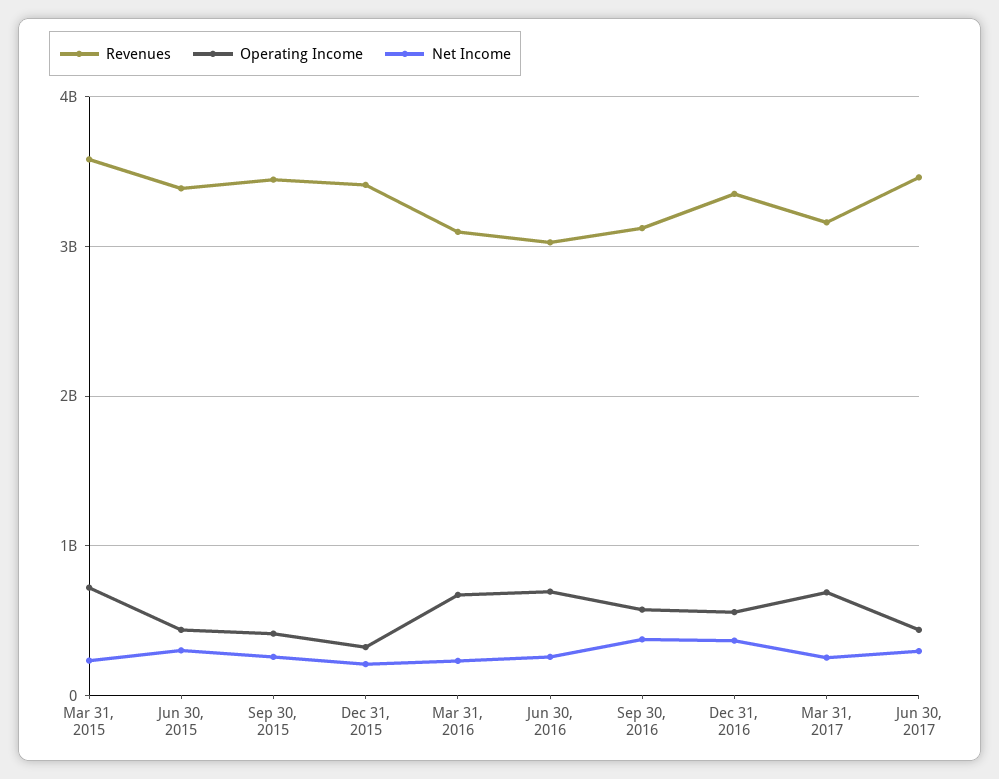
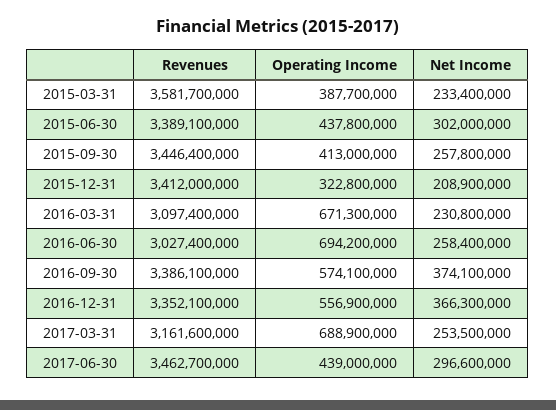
Operating Income, Mar 31, 2015: 700000000 -> 387700000
Revenues, Sep 30, 2016: 3100000000 -> 3386100000

